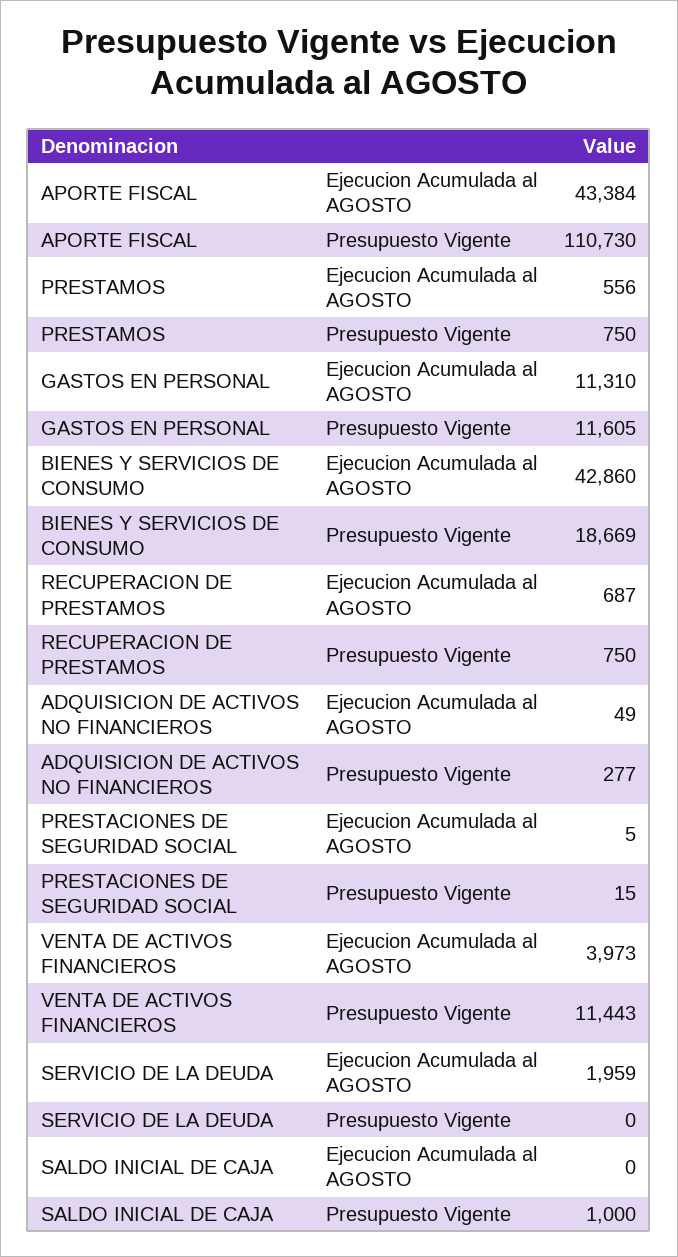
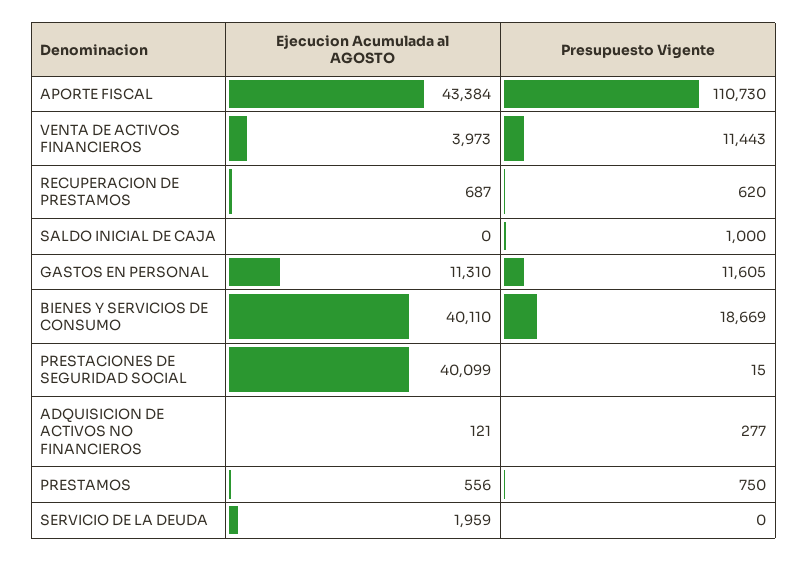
BIENES Y SERVICIOS DE CONSUMO, Ejecucion Acumulada al AGOSTO: 42860 -> 40110
RECUPERACION DE PRESTAMOS, Presupuesto Vigente: 750 -> 620
ADQUISICION DE ACTIVOS NO FINANCIEROS, Ejecucion Acumulada al AGOSTO: 49 -> 121
PRESTACIONES DE SEGURIDAD SOCIAL, Ejecucion Acumulada al AGOSTO: 5 -> 40099

